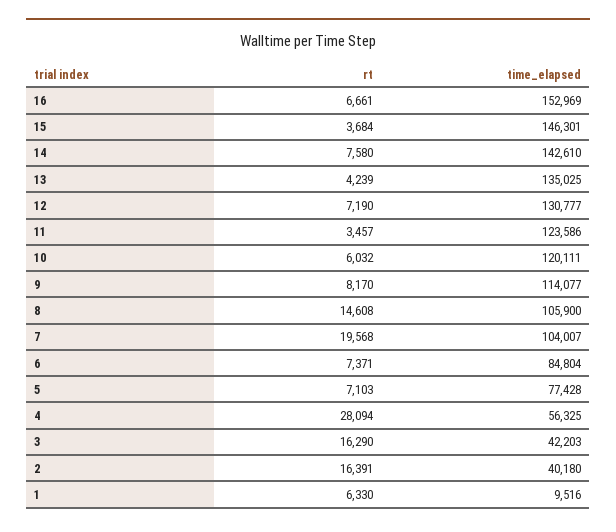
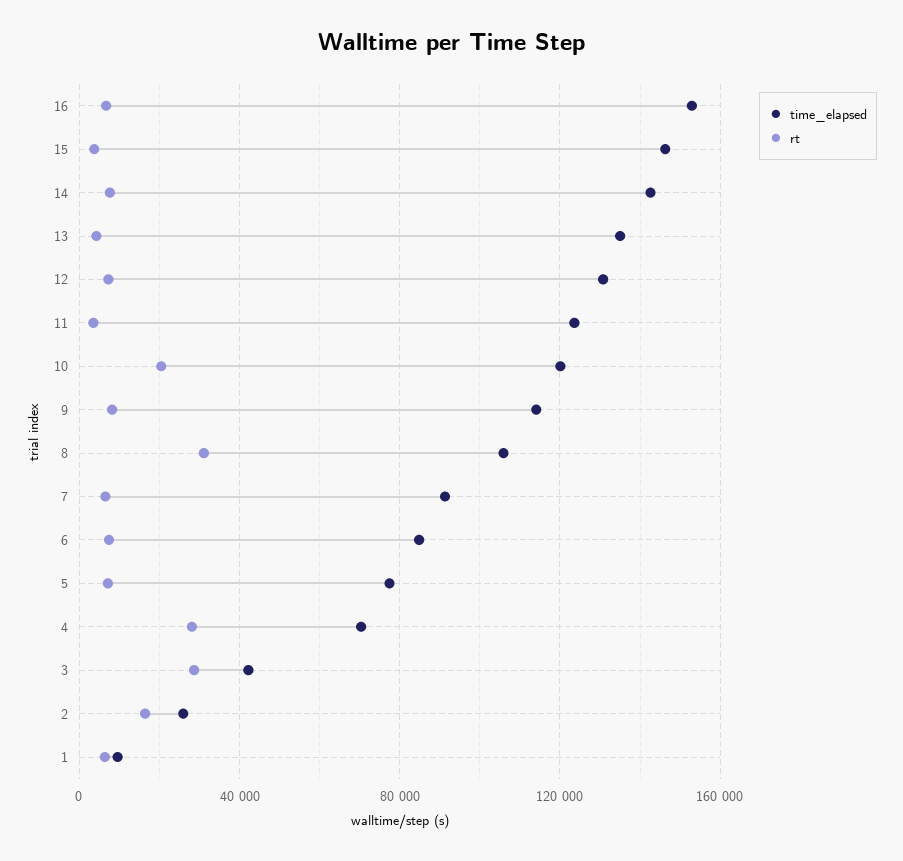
rt, 10: 6032 -> 20000
rt, 8: 14608 -> 30000
rt, 7: 19568 -> 5000
time_elapsed, 7: 104007 -> 90000
time_elapsed, 4: 56325 -> 70000
rt, 3: 16290 -> 30000
time_elapsed, 2: 40180 -> 25000

